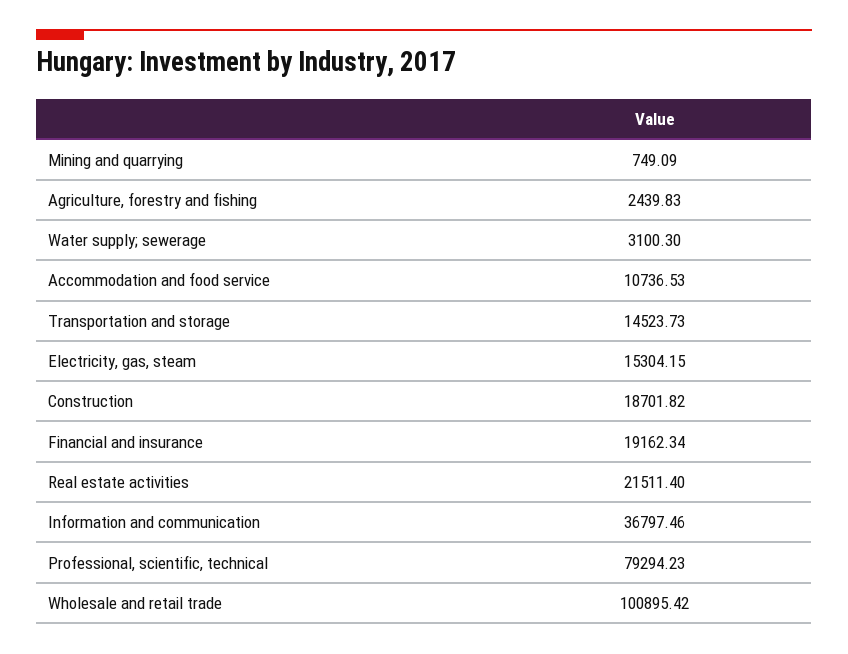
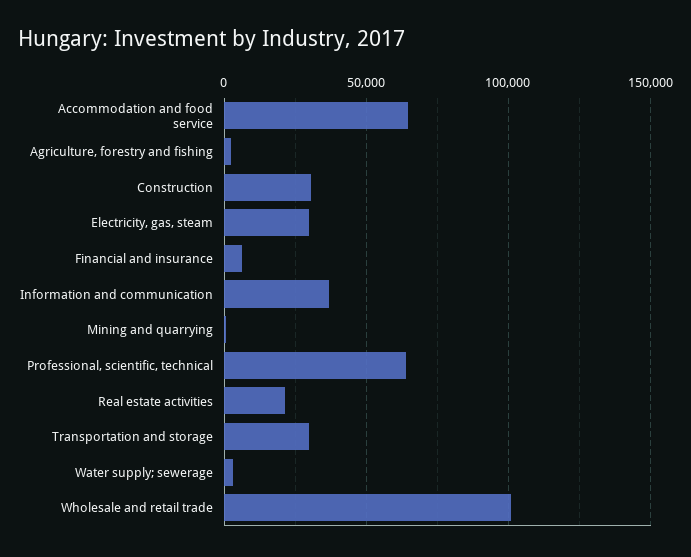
Accommodation and food service: 10736.53 -> 65000
Transportation and storage: 14523.73 -> 30000
Electricity, gas, steam: 15304.15 -> 30000
Construction: 18701.82 -> 30000
Financial and insurance: 19162.34 -> 5000
Professional, scientific, technical: 79294.23 -> 65000

